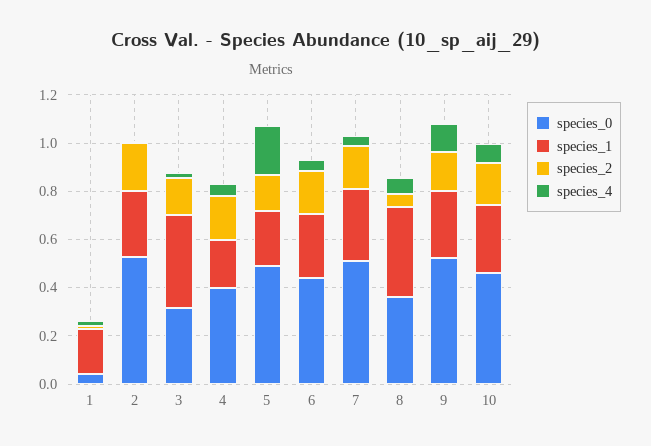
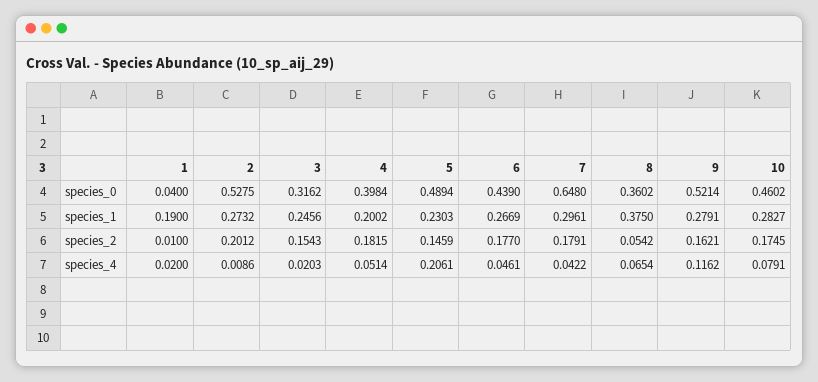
species_1, 3: 0.4 -> 0.2456
species_0, 7: 0.5 -> 0.648

